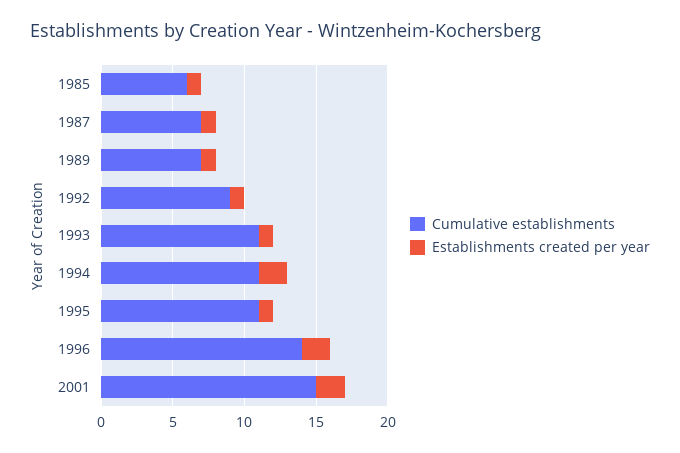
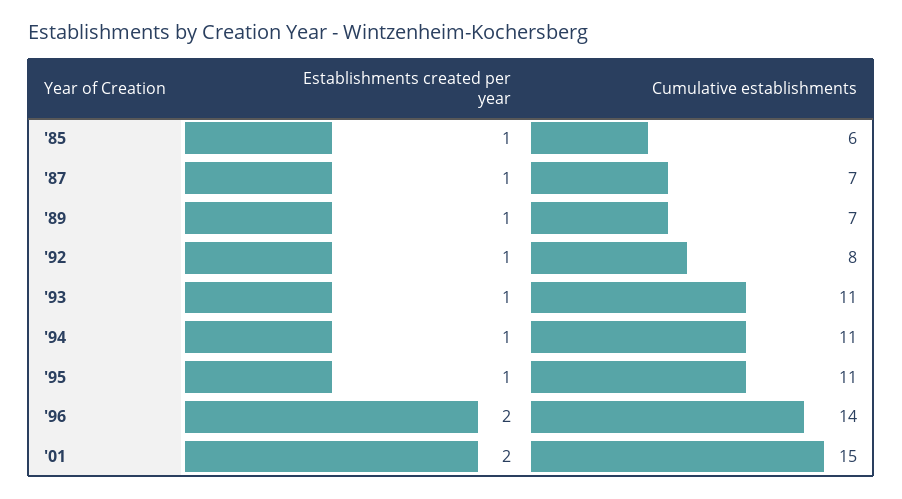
Cumulative establishments, 1992: 9 -> 8
Establishments created per year, 1994: 2 -> 1

